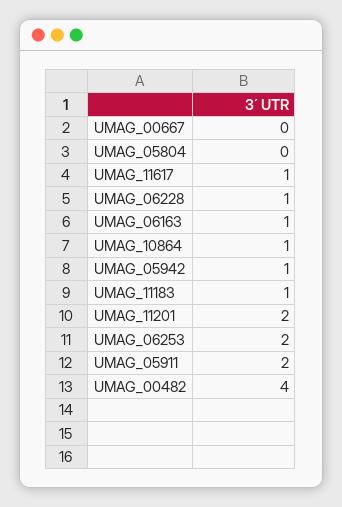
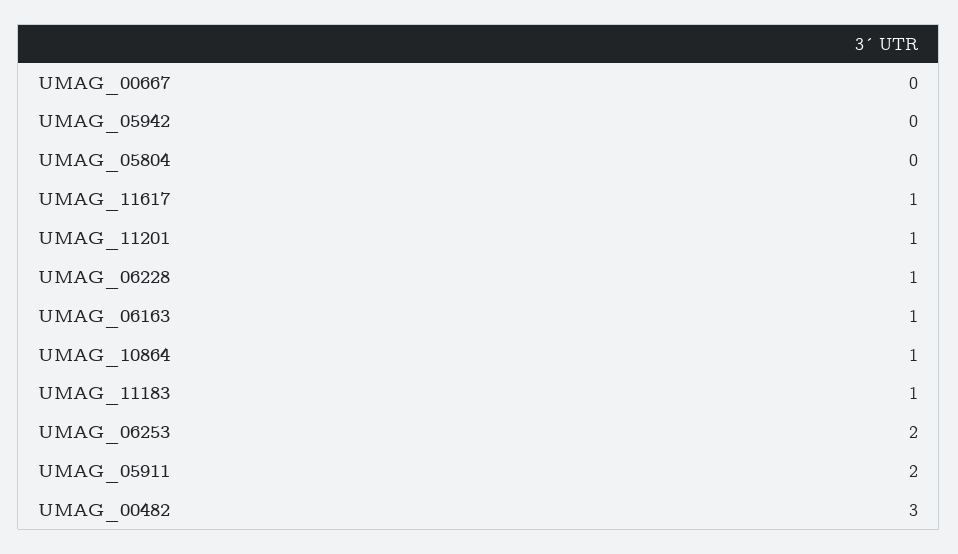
UMAG_05942: 1 -> 0
UMAG_11201: 2 -> 1
UMAG_00482: 4 -> 3

